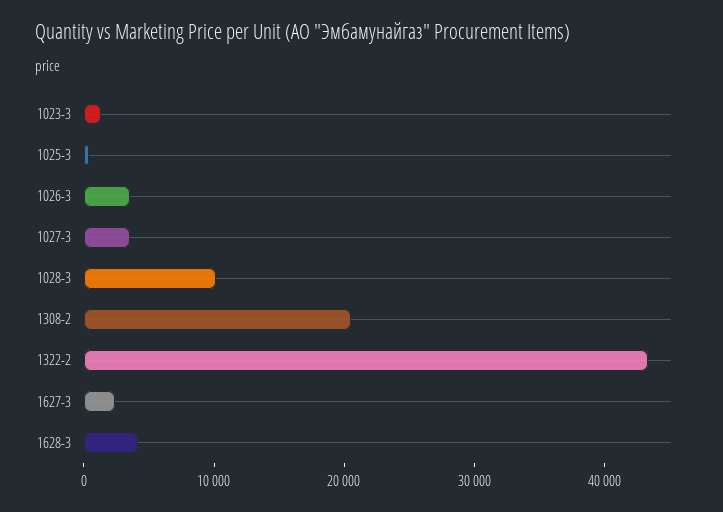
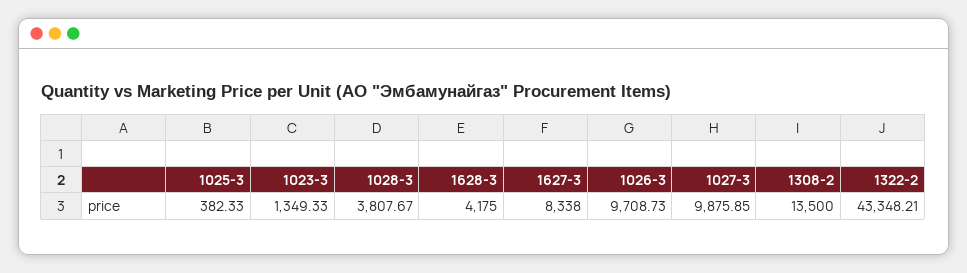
1026-3: 4000 -> 9708.73
1027-3: 4000 -> 9875.85
1028-3: 10000 -> 3807.67
1308-2: 20000 -> 13500
1627-3: 2000 -> 8338

